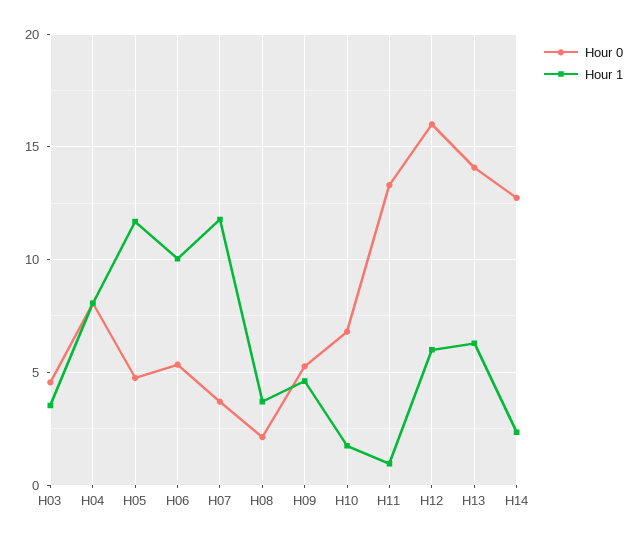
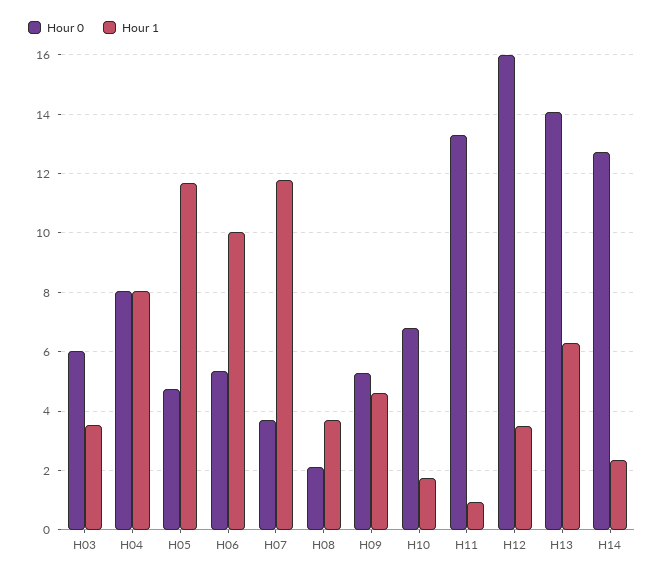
Hour 0, H03: 4.5 -> 6
Hour 1, H12: 6 -> 3.5

